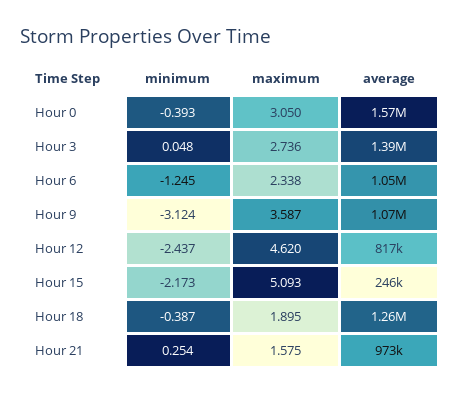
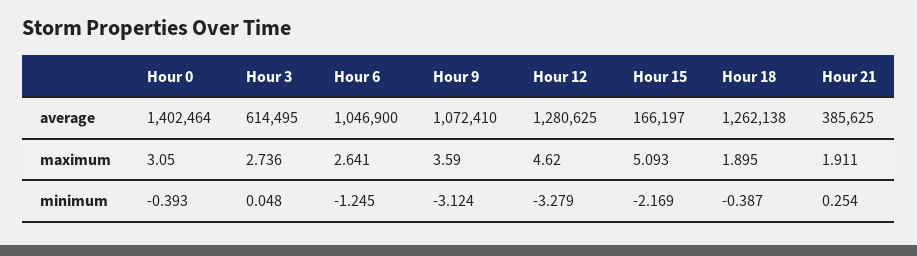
average, Hour 0: 1570000 -> 1402464
average, Hour 3: 1390000 -> 614495
maximum, Hour 6: 2.338 -> 2.641
maximum, Hour 9: 3.587 -> 3.59
minimum, Hour 12: -2.437 -> -3.279
average, Hour 12: 817000 -> 1280625
minimum, Hour 15: -2.173 -> -2.169
average, Hour 15: 246000 -> 166197
maximum, Hour 21: 1.575 -> 1.911
average, Hour 21: 973000 -> 385625

